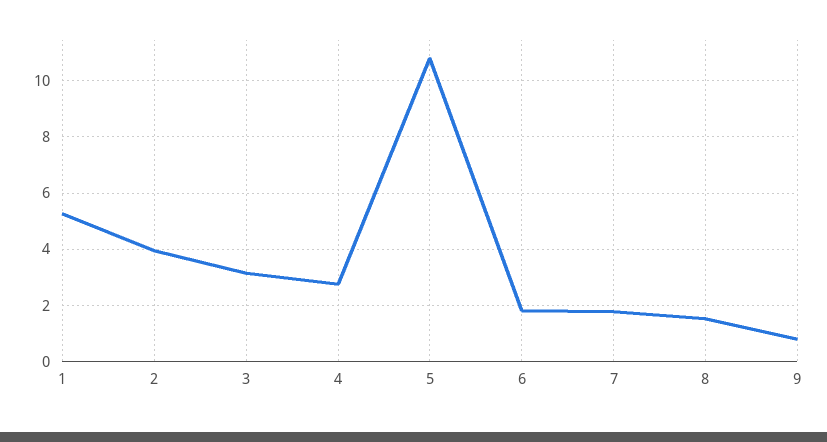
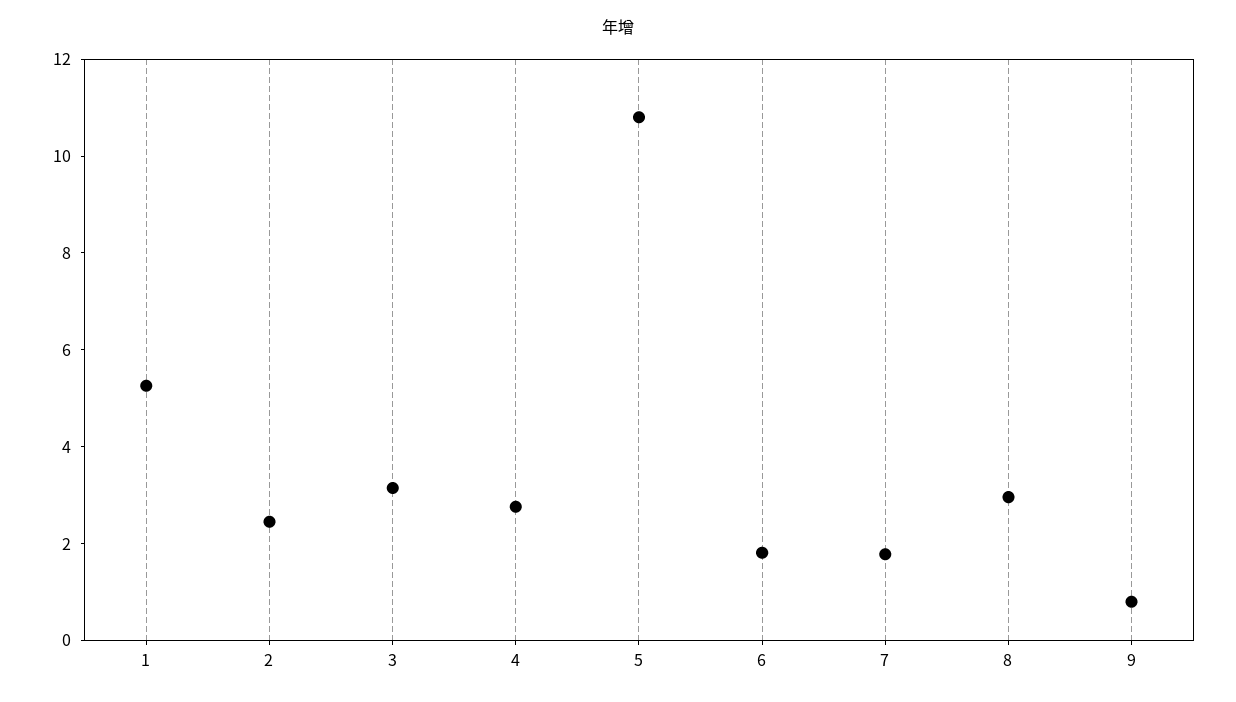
2: 4 -> 2.5
8: 1.5 -> 3

